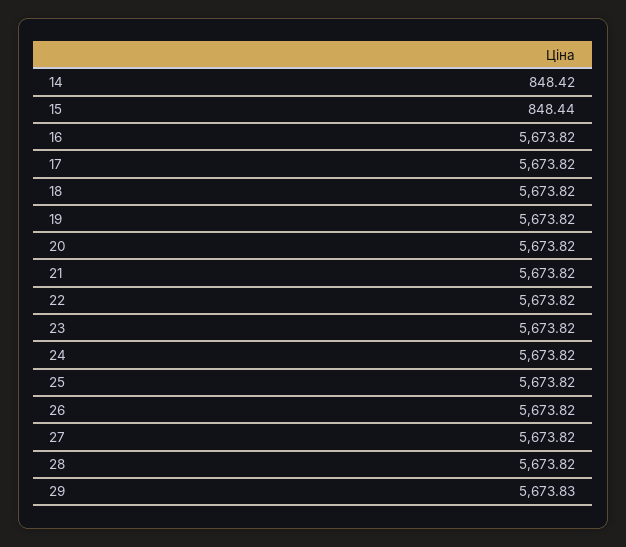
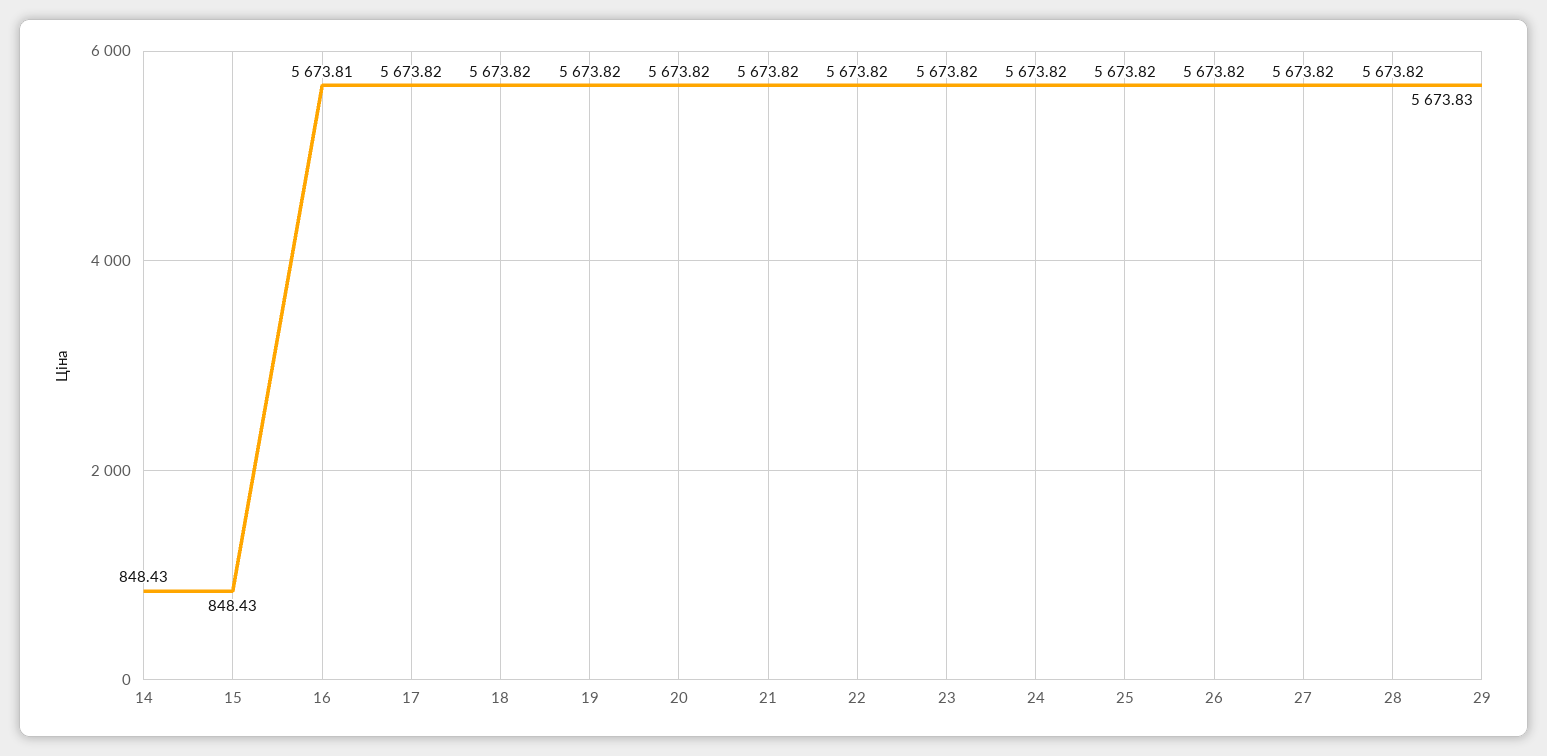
14: 848.42 -> 848.43
15: 848.44 -> 848.43
16: 5673.82 -> 5673.81

